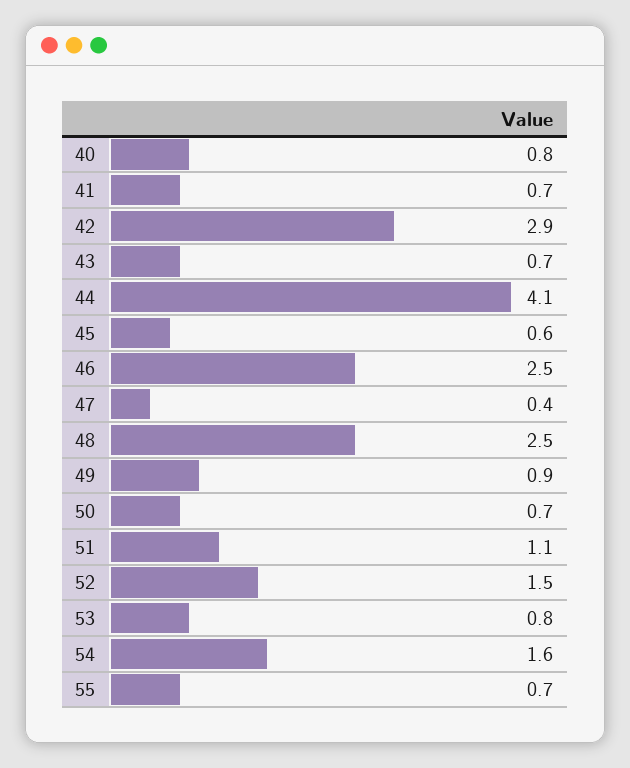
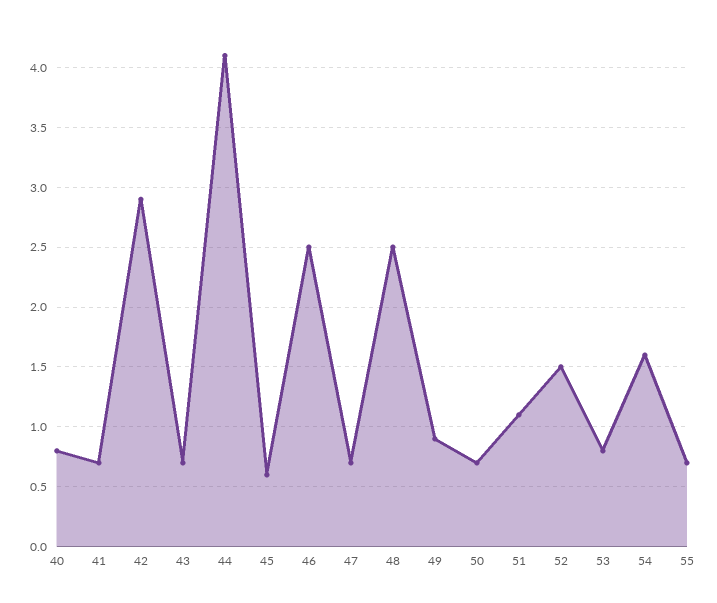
47: 0.4 -> 0.7

